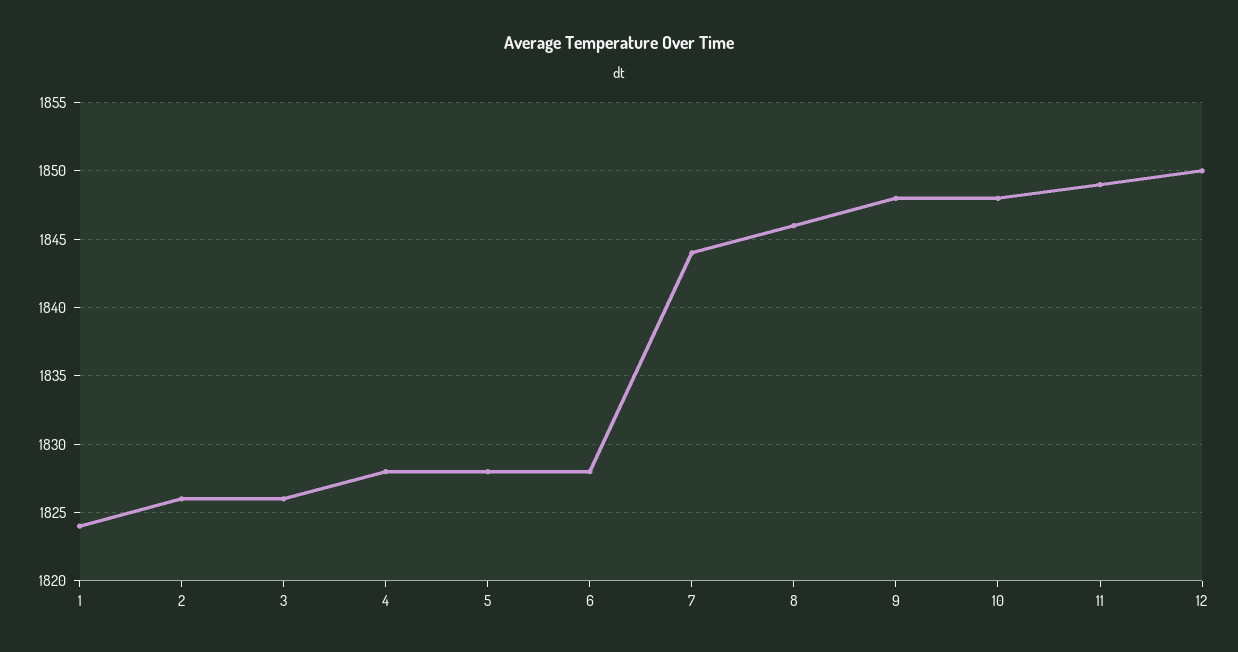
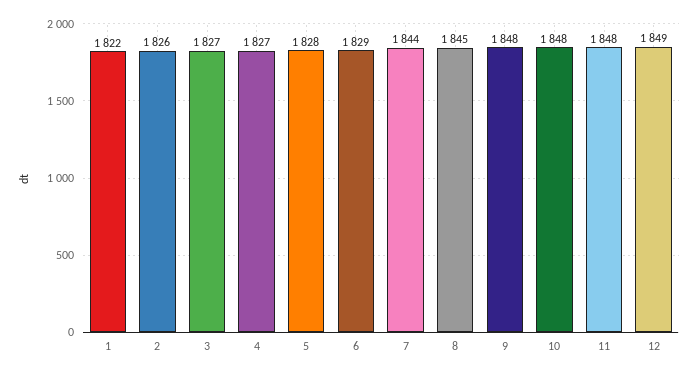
1: 1824 -> 1822
3: 1826 -> 1827
4: 1828 -> 1827
6: 1828 -> 1829
8: 1846 -> 1845
11: 1849 -> 1848
12: 1850 -> 1849

